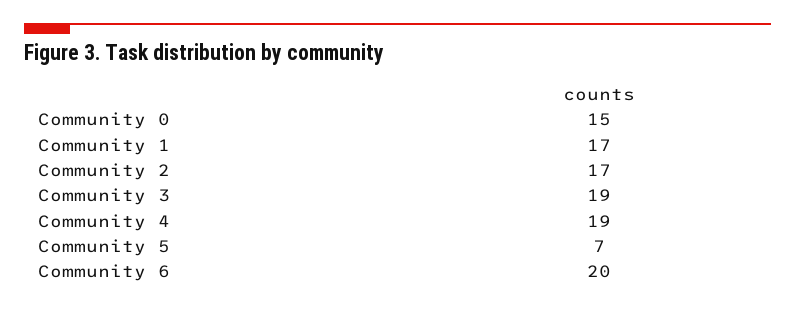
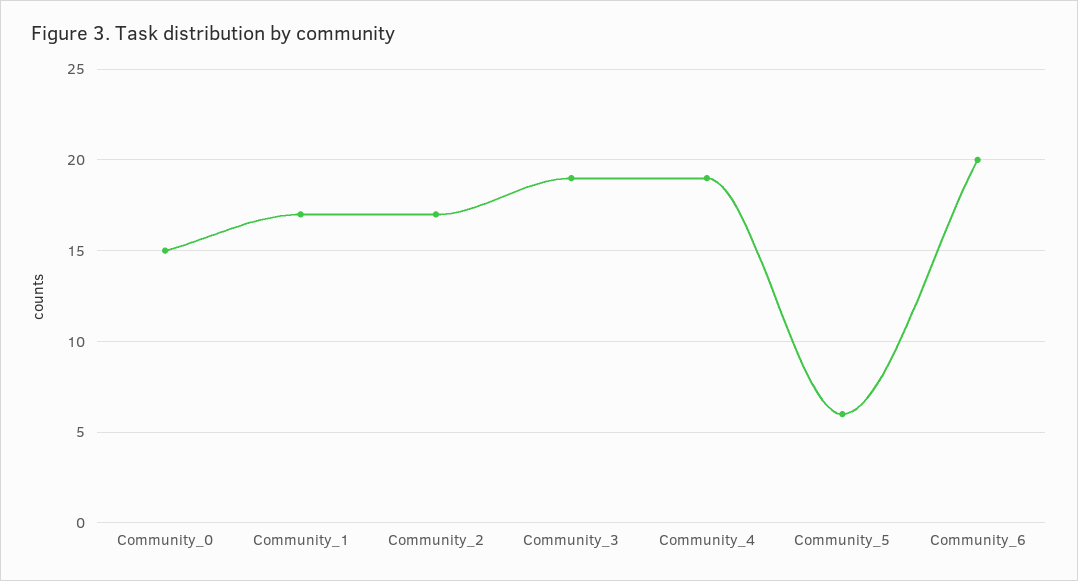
Community 5: 7 -> 6

